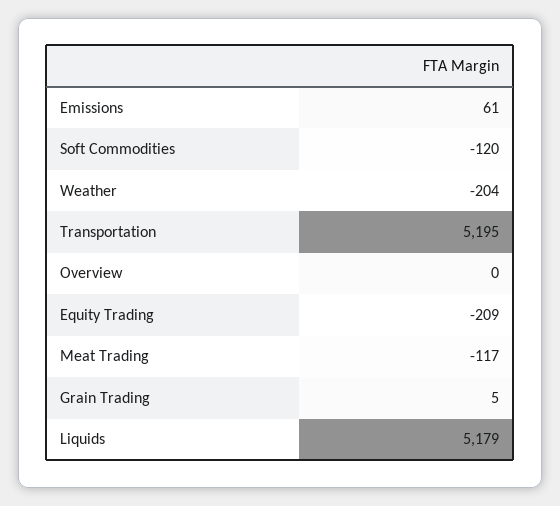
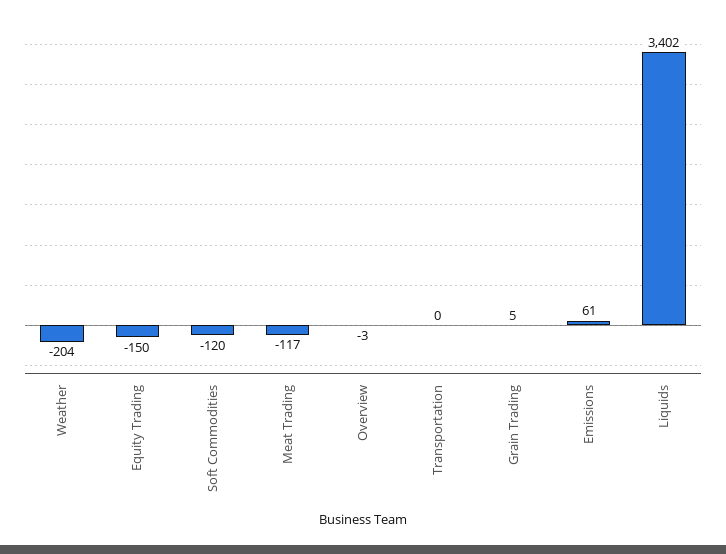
Transportation: 5195 -> 0
Overview: 0 -> -3
Equity Trading: -209 -> -150
Liquids: 5179 -> 3402

